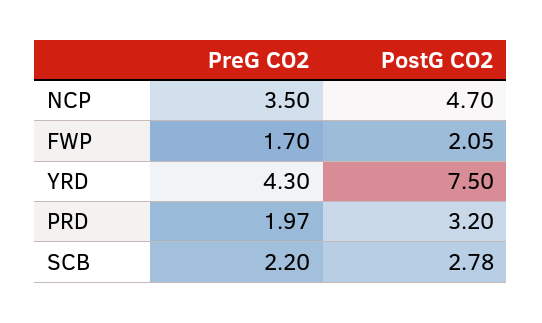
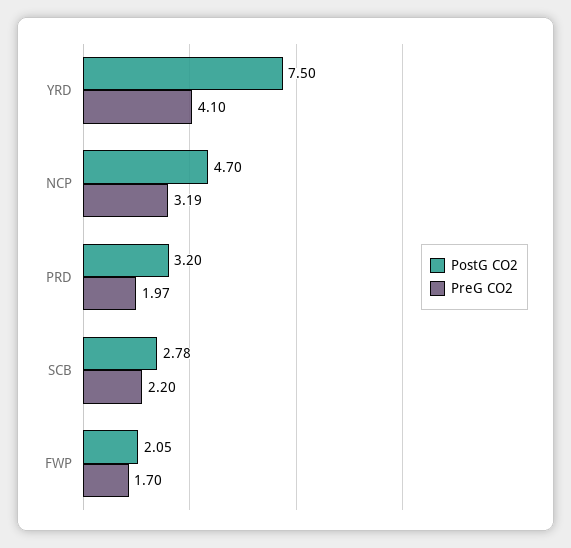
PreG CO2, NCP: 3.5 -> 3.19
PreG CO2, YRD: 4.3 -> 4.1

